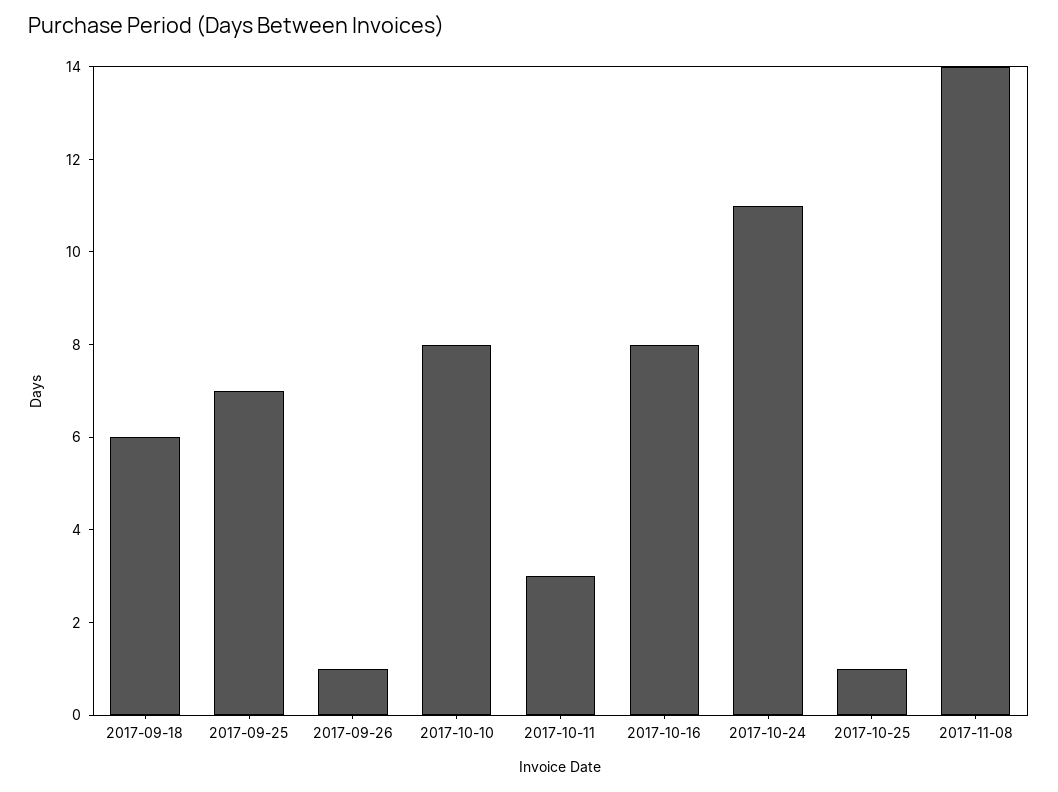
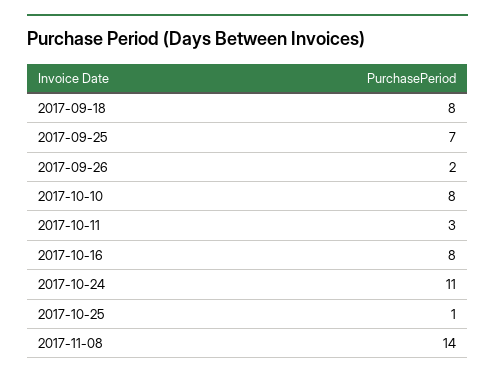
2017-09-18: 6 -> 8
2017-09-26: 1 -> 2

